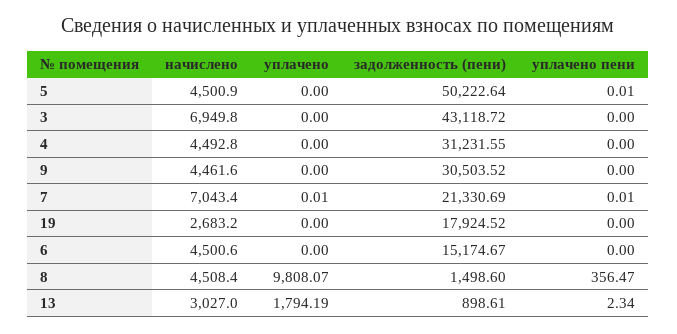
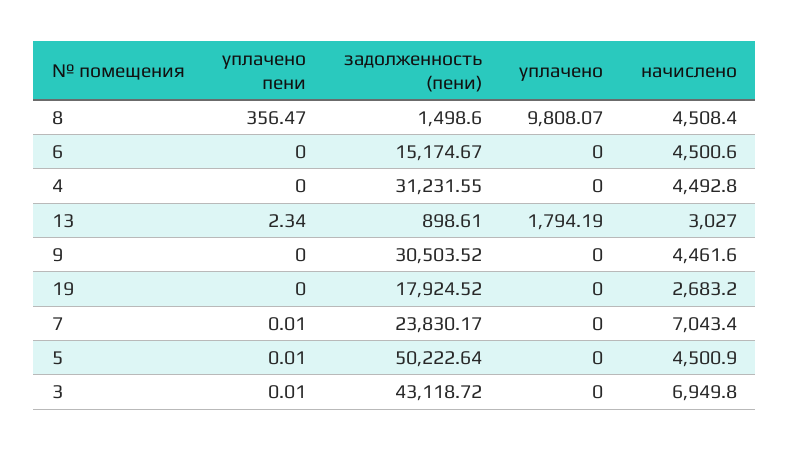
уплачено пени, 3: 0 -> 0.01
уплачено, 7: 0.01 -> 0
задолженность (пени), 7: 21330.69 -> 23830.17

